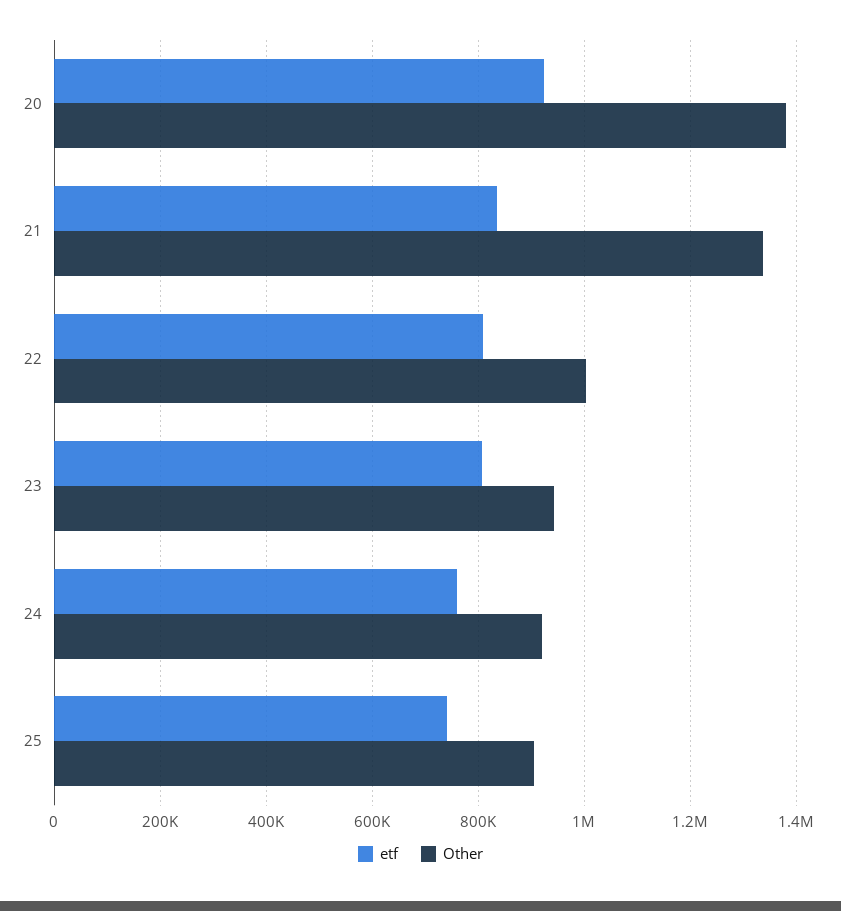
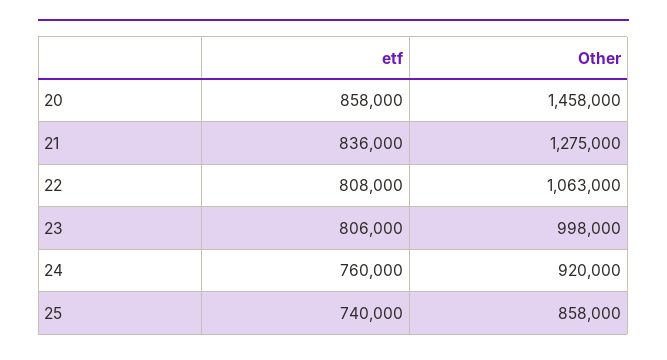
etf, 20: 920000 -> 858000
Other, 20: 1380000 -> 1458000
Other, 21: 1340000 -> 1275000
Other, 22: 1000000 -> 1063000
Other, 23: 940000 -> 998000
Other, 25: 900000 -> 858000

